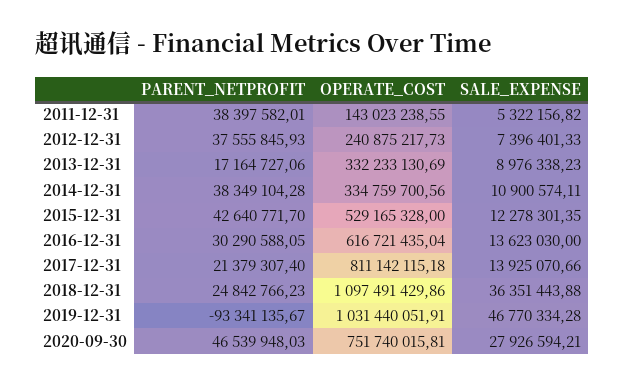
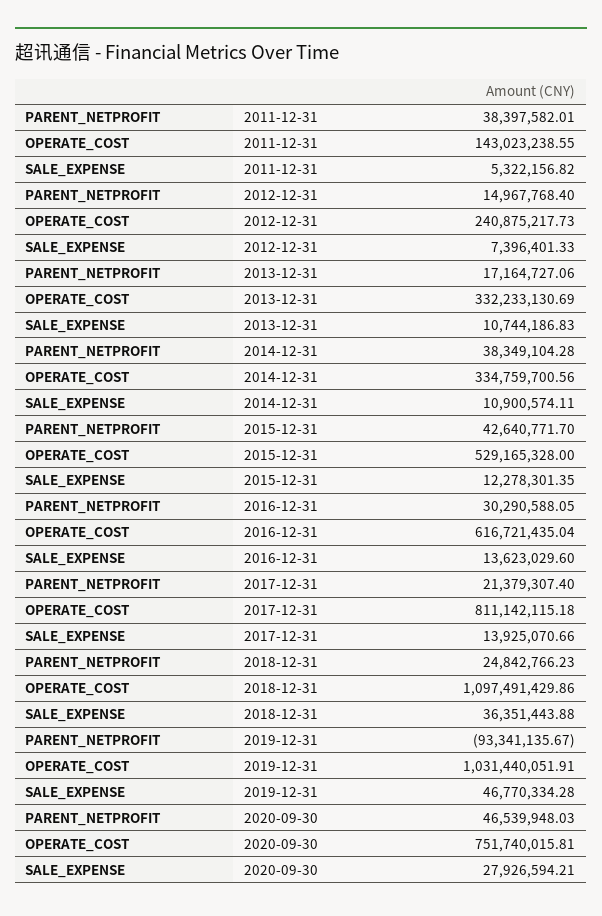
PARENT_NETPROFIT, 2012-12-31: 37555845.93 -> 14967768.4
SALE_EXPENSE, 2013-12-31: 8976338.23 -> 10744186.83
SALE_EXPENSE, 2016-12-31: 13623030 -> 13623029.6

